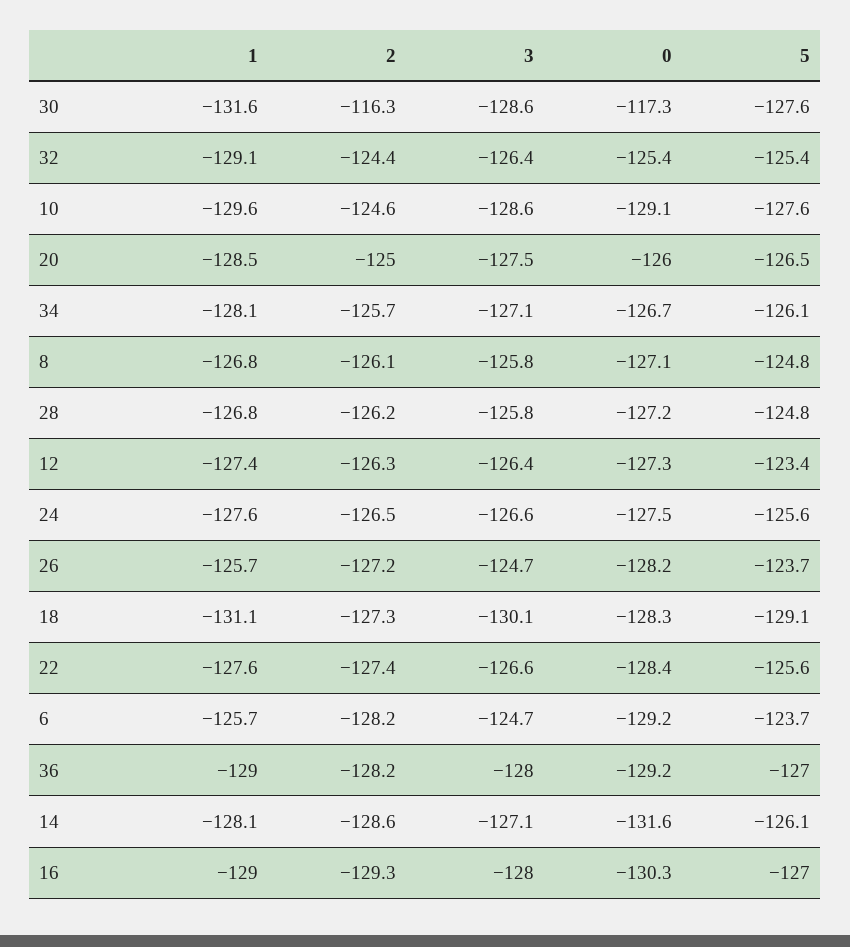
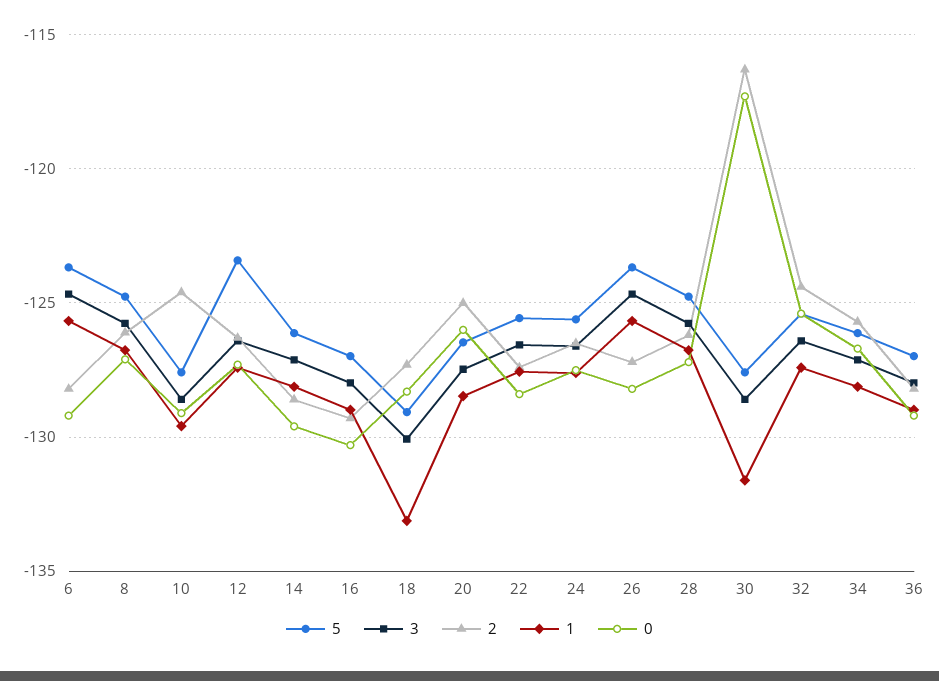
1, 32: -129.1 -> -127.5
1, 18: -131.1 -> -133
0, 14: -131.6 -> -129.5

